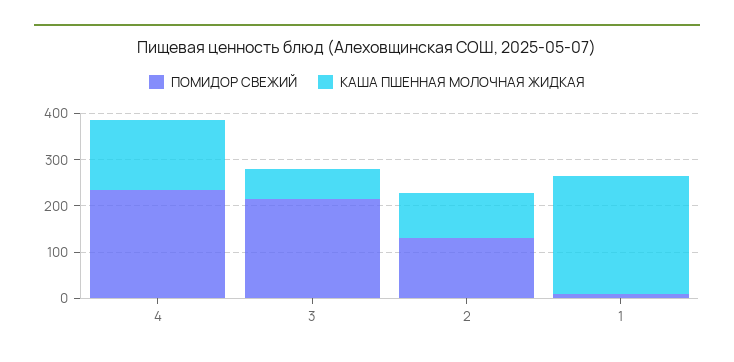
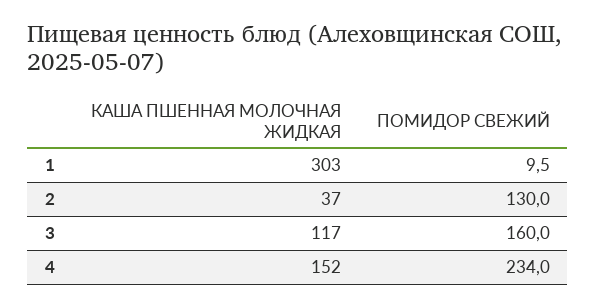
ПОМИДОР СВЕЖИЙ, 3: 220 -> 160
КАША ПШЕННАЯ МОЛОЧНАЯ ЖИДКАЯ, 3: 60 -> 117
КАША ПШЕННАЯ МОЛОЧНАЯ ЖИДКАЯ, 2: 100 -> 37
КАША ПШЕННАЯ МОЛОЧНАЯ ЖИДКАЯ, 1: 260 -> 303

